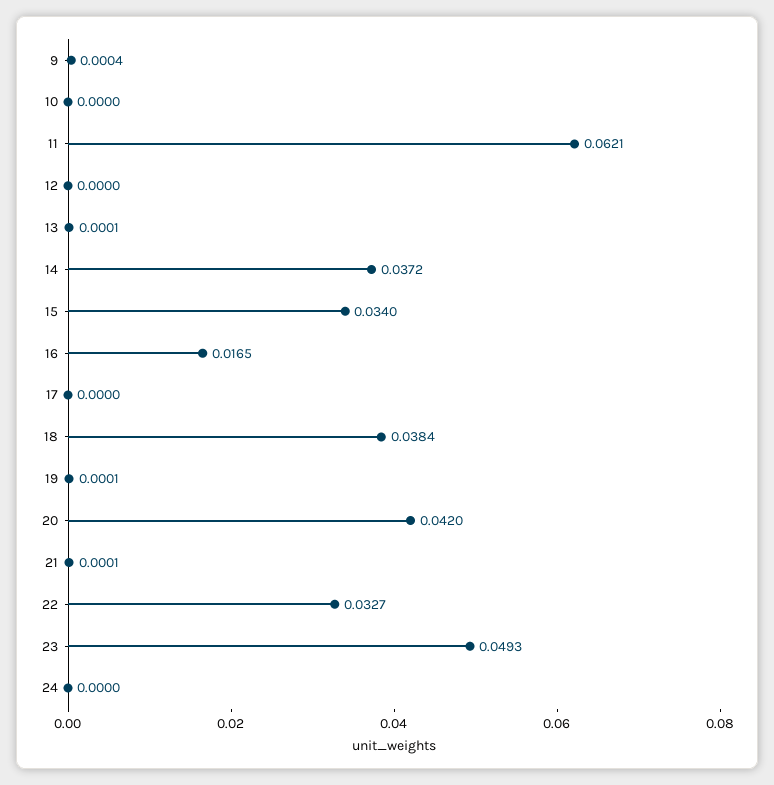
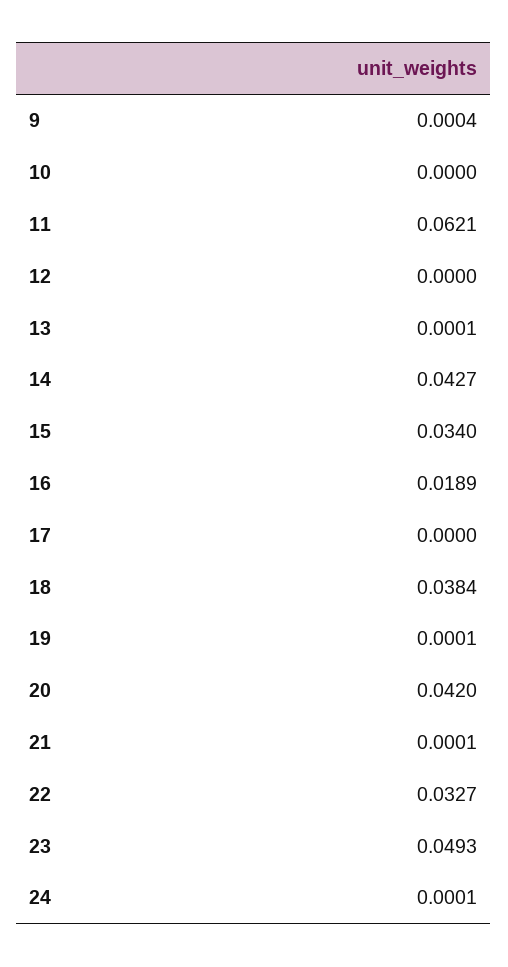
14: 0.0372 -> 0.0427
16: 0.0165 -> 0.0189
24: 0 -> 0.0001

